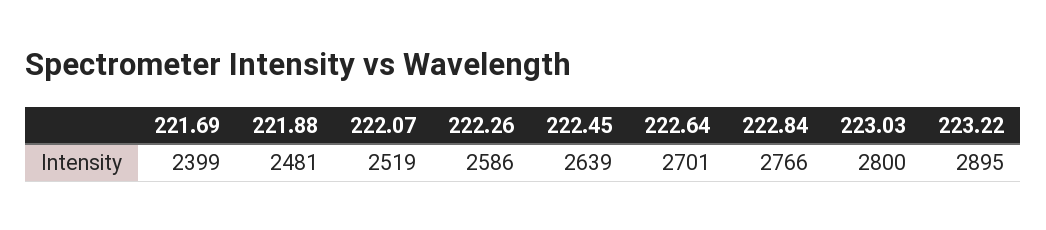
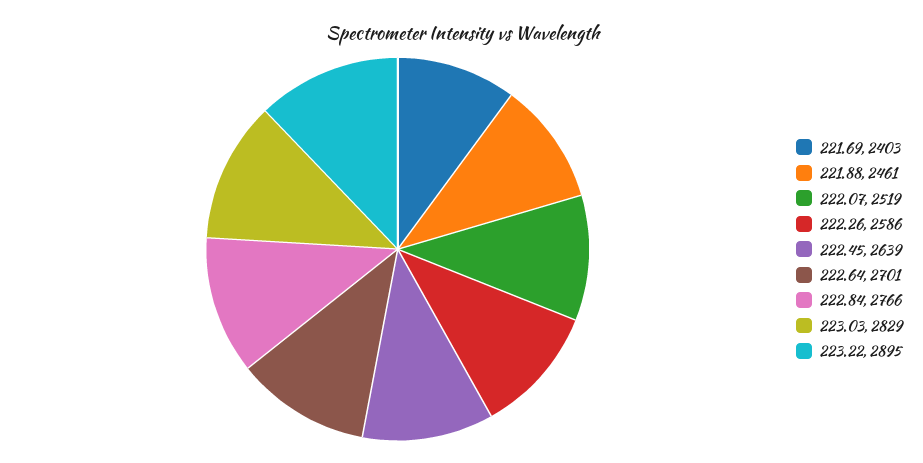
221.69: 2399 -> 2403
221.88: 2481 -> 2461
223.03: 2800 -> 2829

